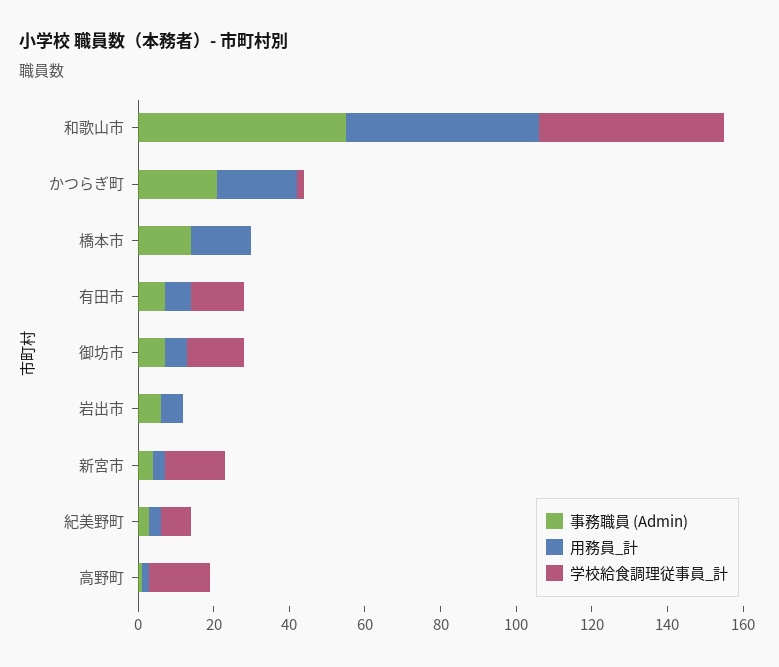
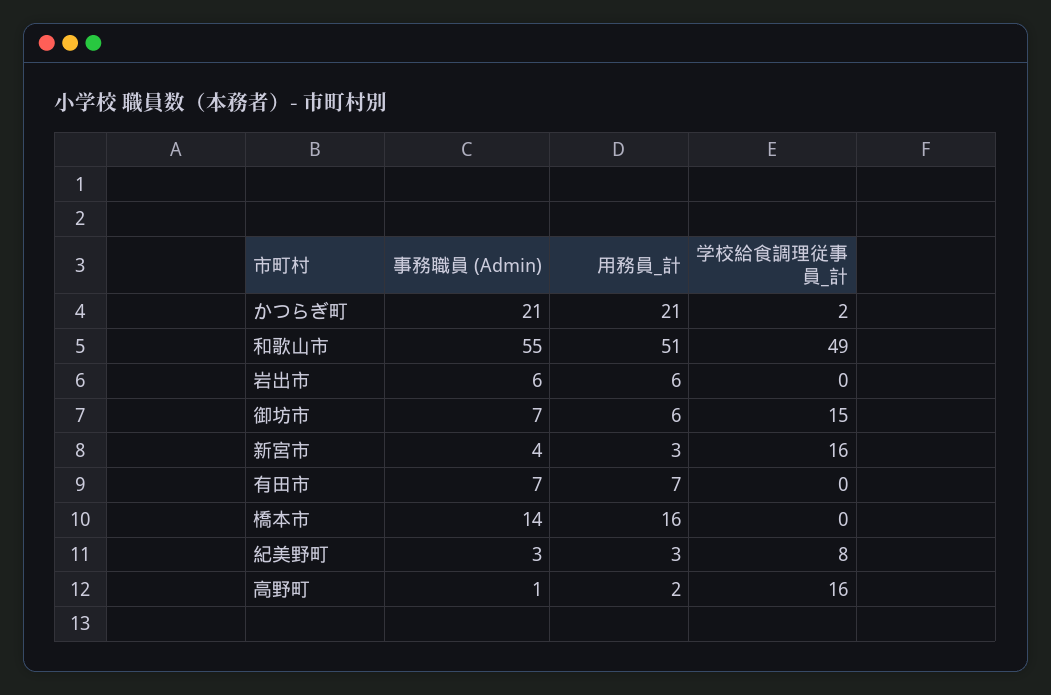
学校給食調理従事員_計, 有田市: 15 -> 0

